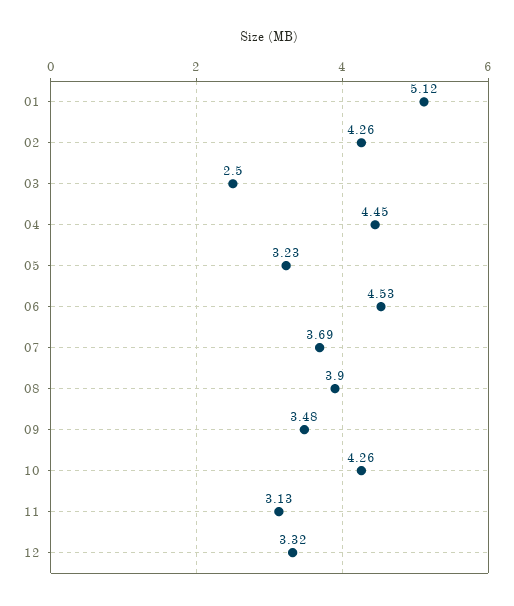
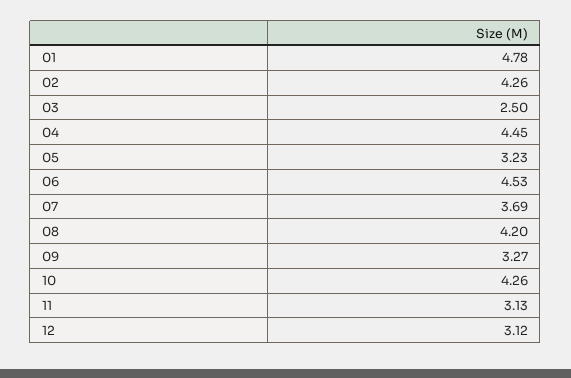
01: 5.12 -> 4.78
08: 3.9 -> 4.2
09: 3.48 -> 3.27
12: 3.32 -> 3.12

